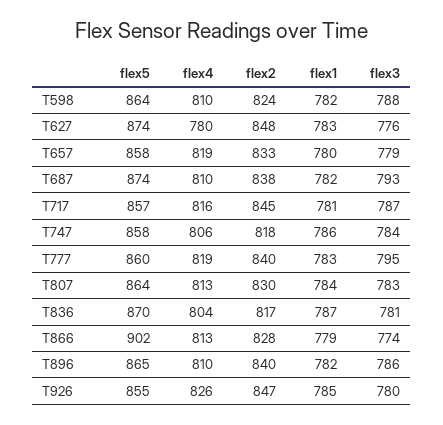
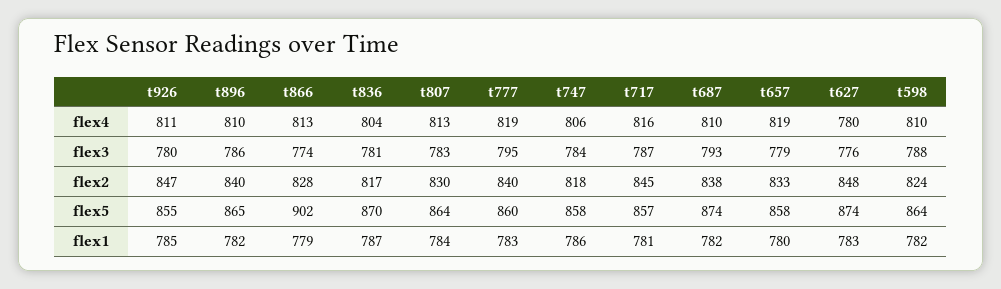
flex4, T926: 826 -> 811

